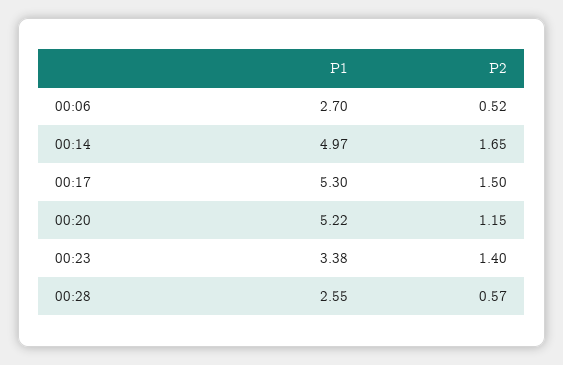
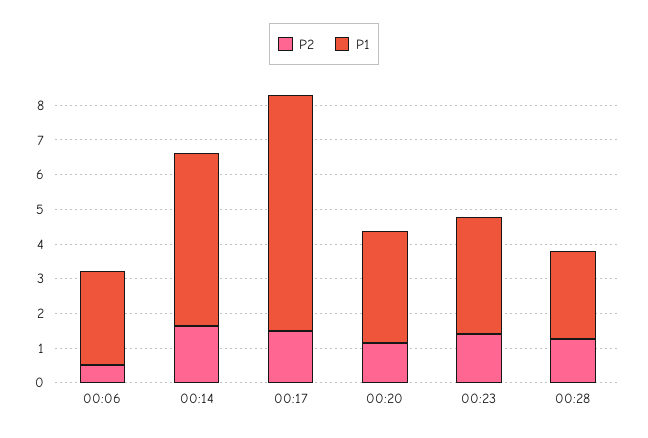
P1, 00:17: 5.3 -> 6.75
P1, 00:20: 5.22 -> 3.25
P2, 00:28: 0.57 -> 1.25

